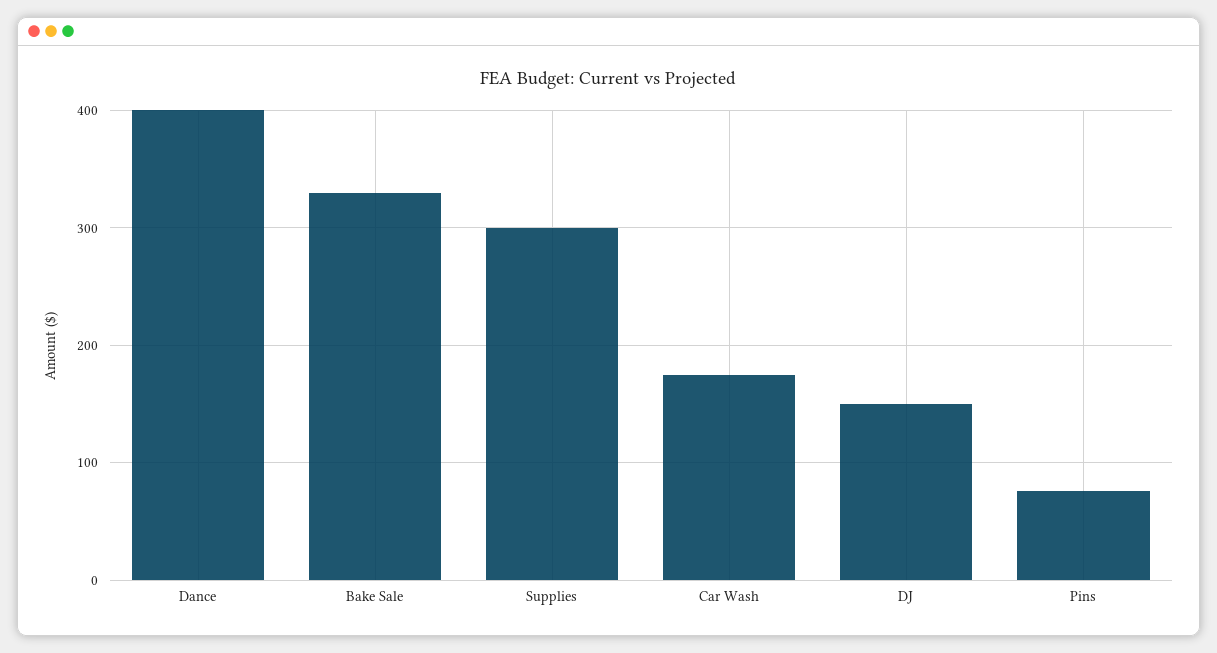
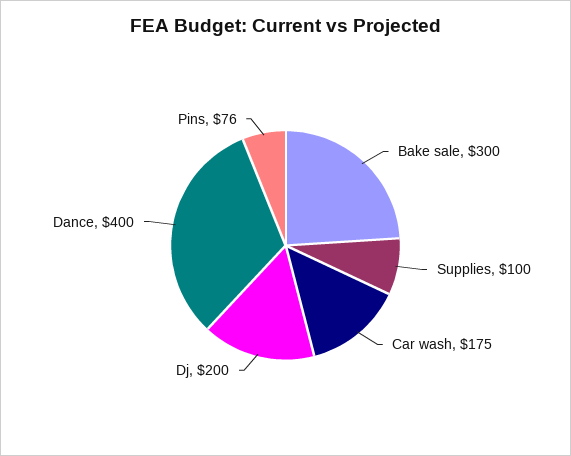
Bake Sale: 330 -> 300
Supplies: 300 -> 100
DJ: 150 -> 200

